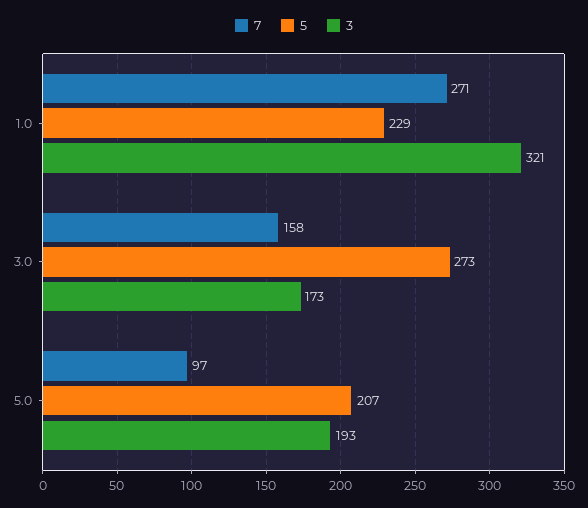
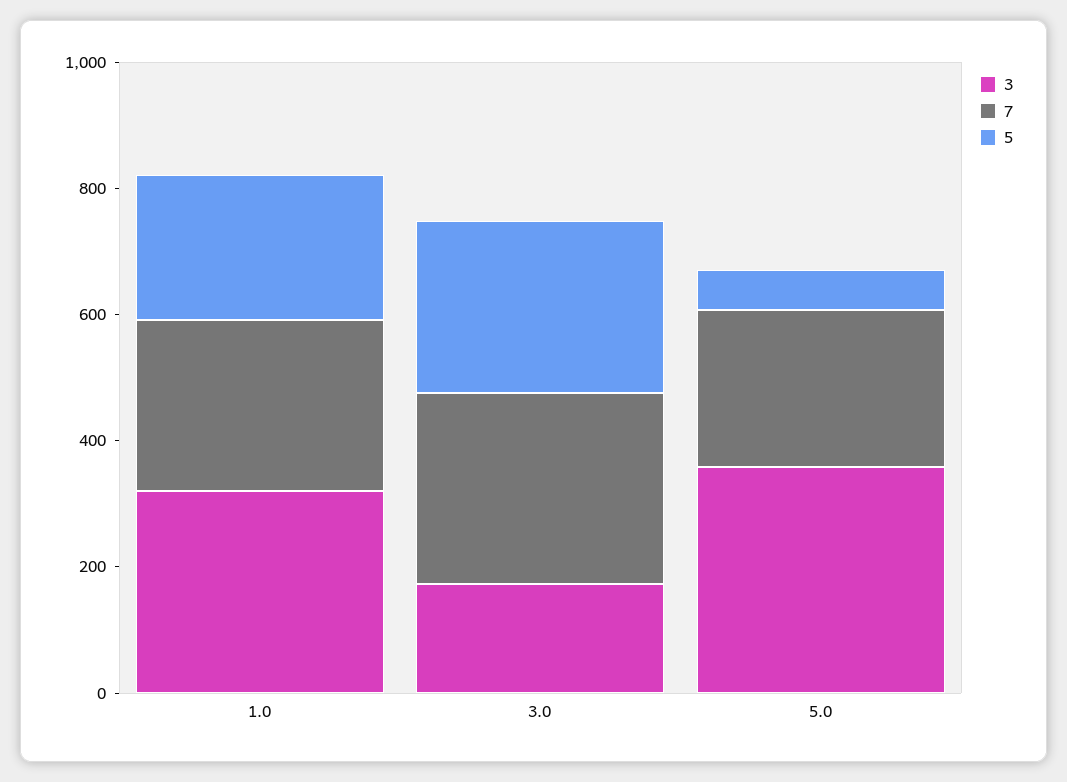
7, 3.0: 158 -> 300
7, 5.0: 97 -> 250
5, 5.0: 207 -> 50
3, 5.0: 193 -> 350

